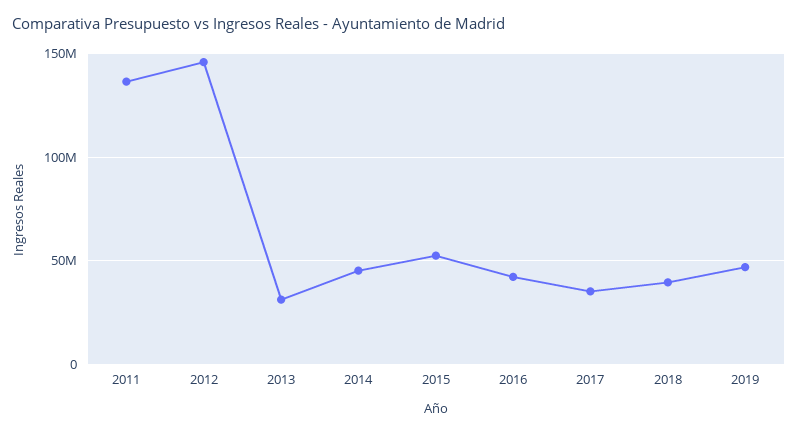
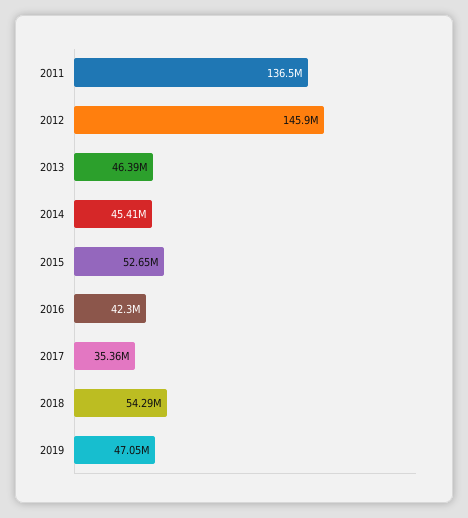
2013: 30000000 -> 46390000
2018: 40000000 -> 54290000

